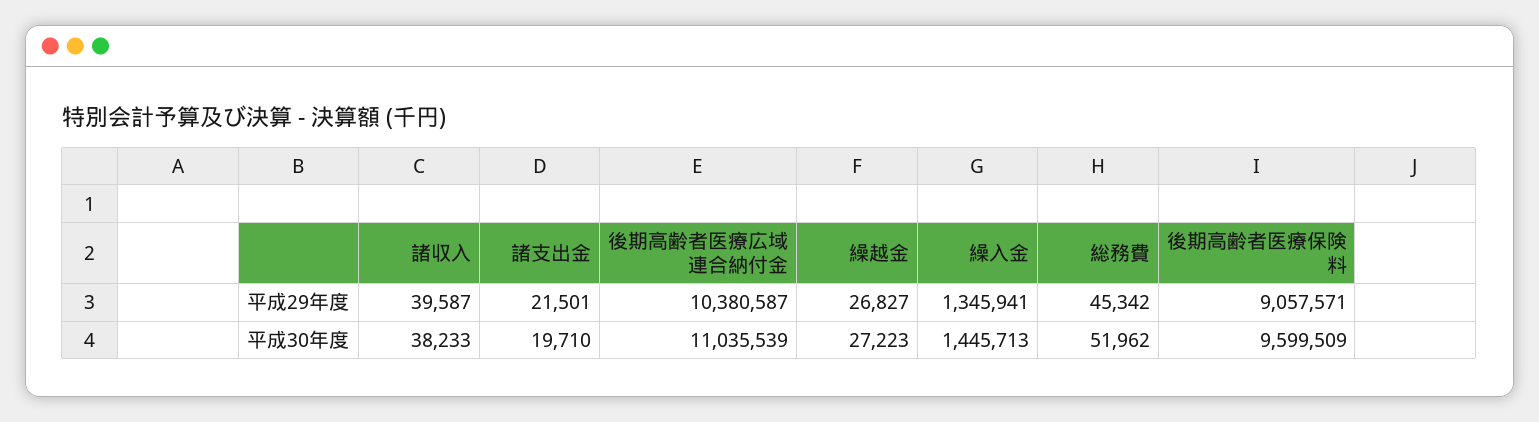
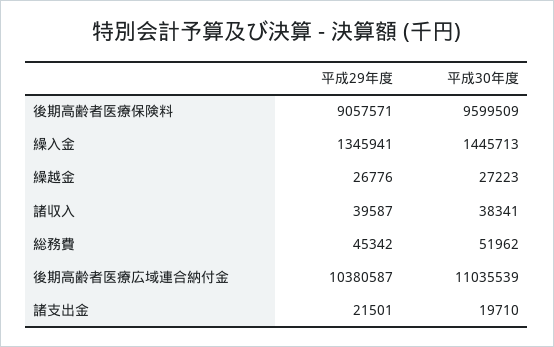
繰越金, 平成29年度: 26827 -> 26776
諸収入, 平成30年度: 38233 -> 38341

